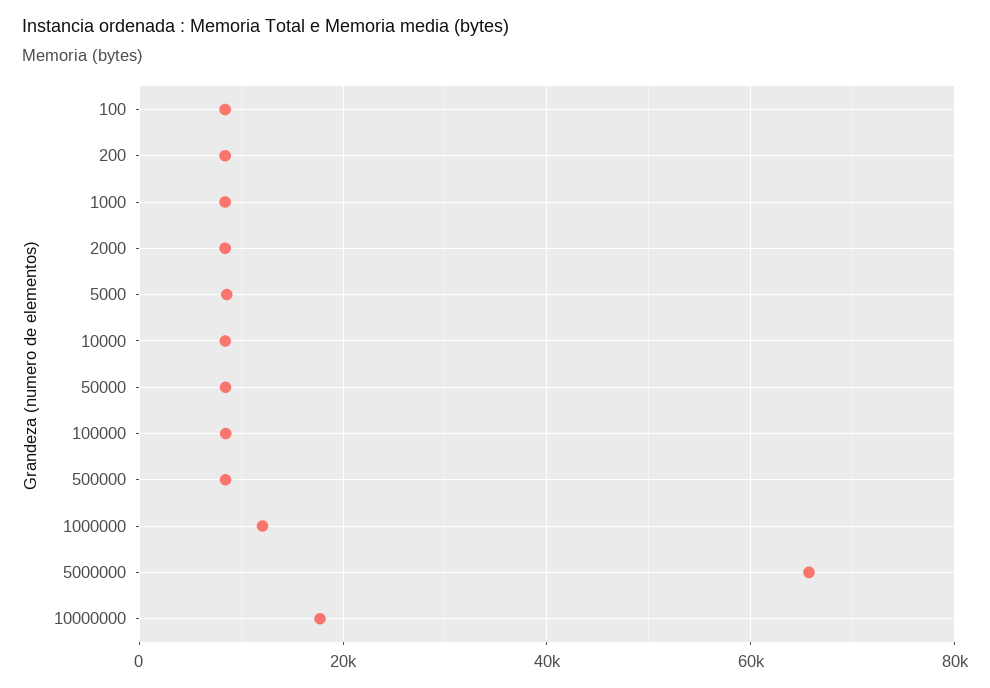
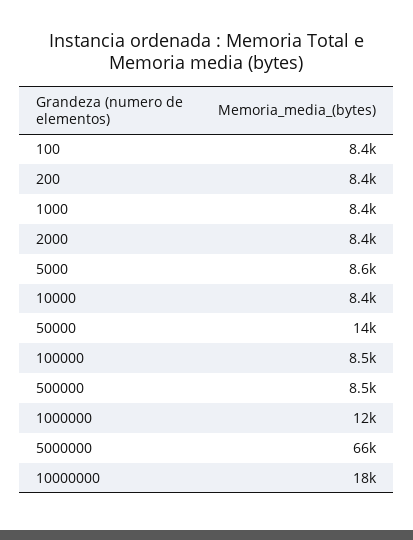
50000: 8000 -> 14000

